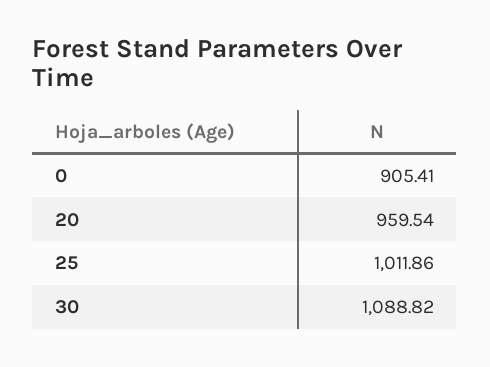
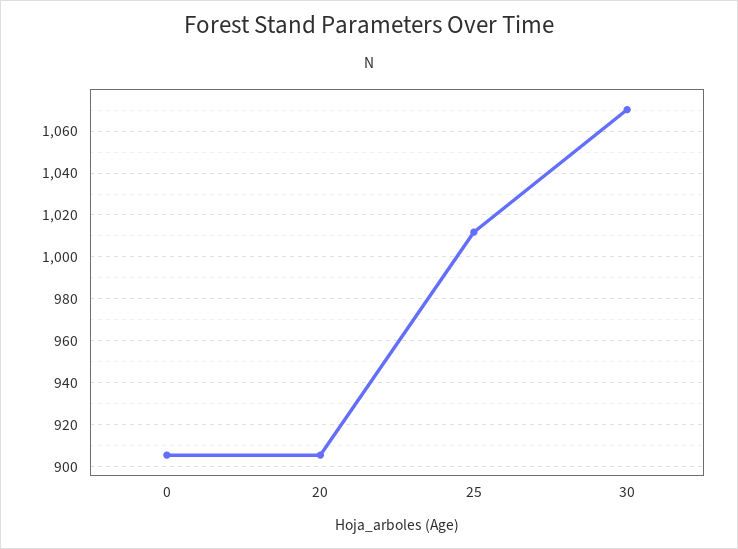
20: 959.54 -> 905
30: 1088.82 -> 1070

